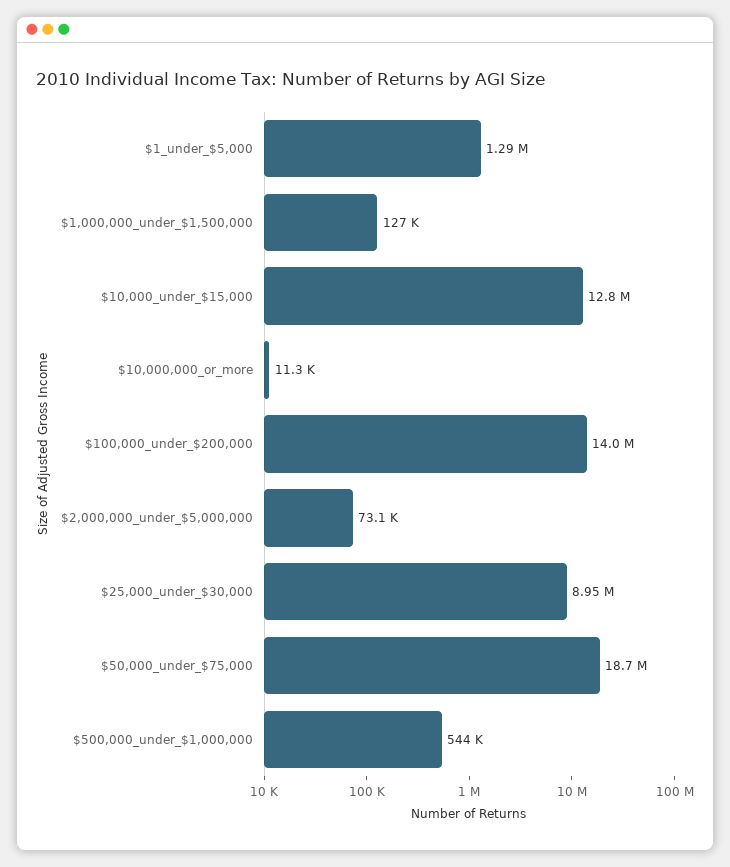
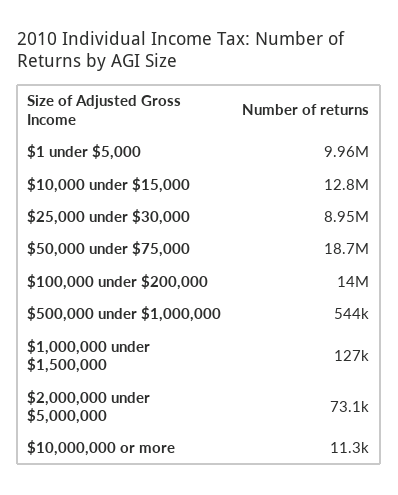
$1_under_$5,000: 1290000 -> 9960000

